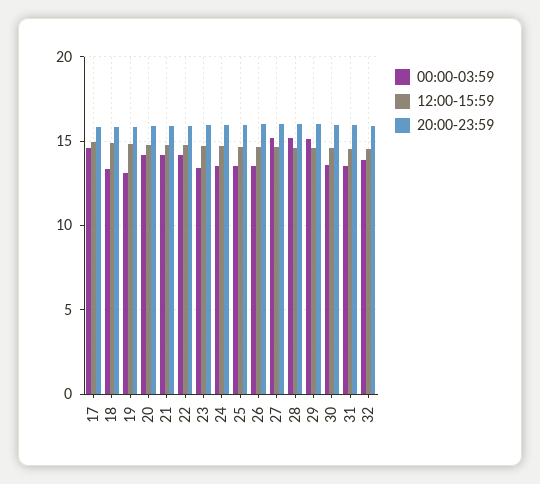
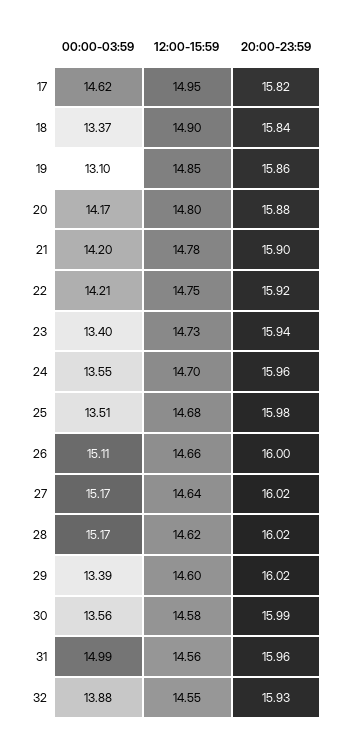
00:00-03:59, 26: 13.5 -> 15.11
00:00-03:59, 29: 15 -> 13.39
00:00-03:59, 31: 13.5 -> 14.99

